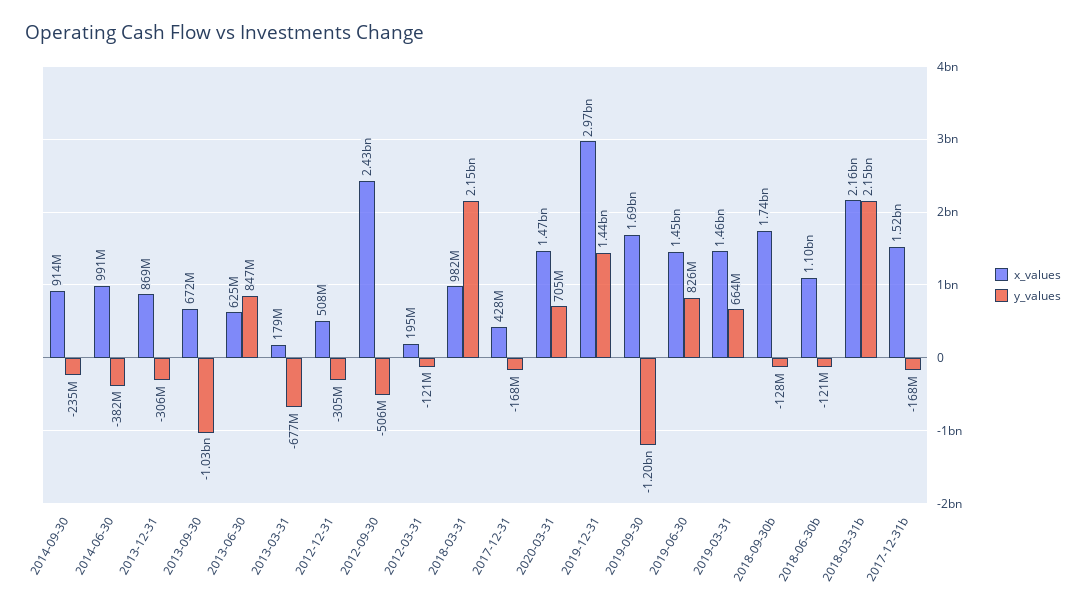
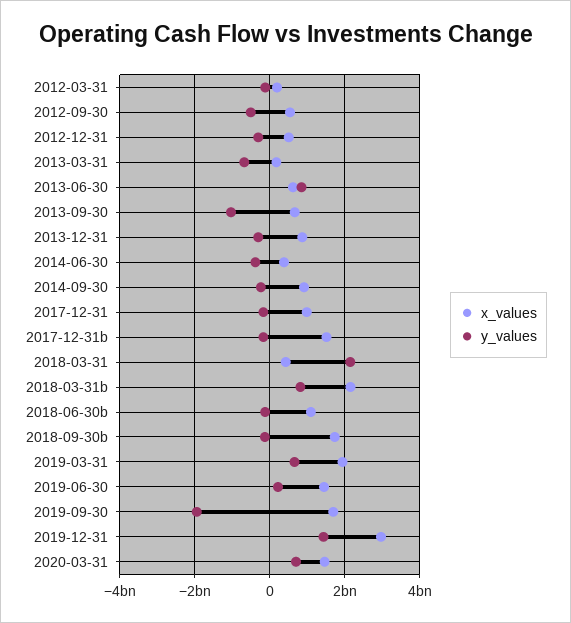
x_values, 2014-06-30: 991000000 -> 400000000
x_values, 2012-09-30: 2430000000 -> 600000000
x_values, 2018-03-31: 982000000 -> 400000000
x_values, 2017-12-31: 428000000 -> 1000000000
y_values, 2019-09-30: -1200000000 -> -2000000000
y_values, 2019-06-30: 826000000 -> 200000000
x_values, 2019-03-31: 1460000000 -> 2000000000
y_values, 2018-03-31b: 2150000000 -> 800000000

